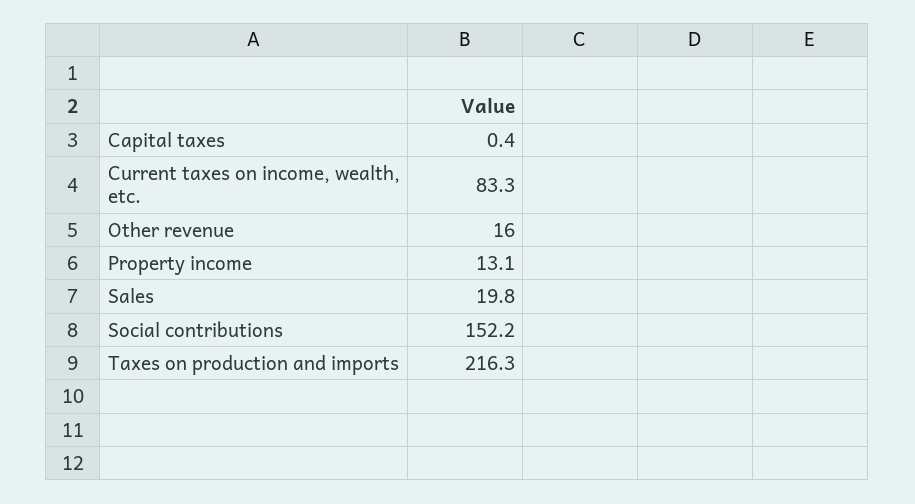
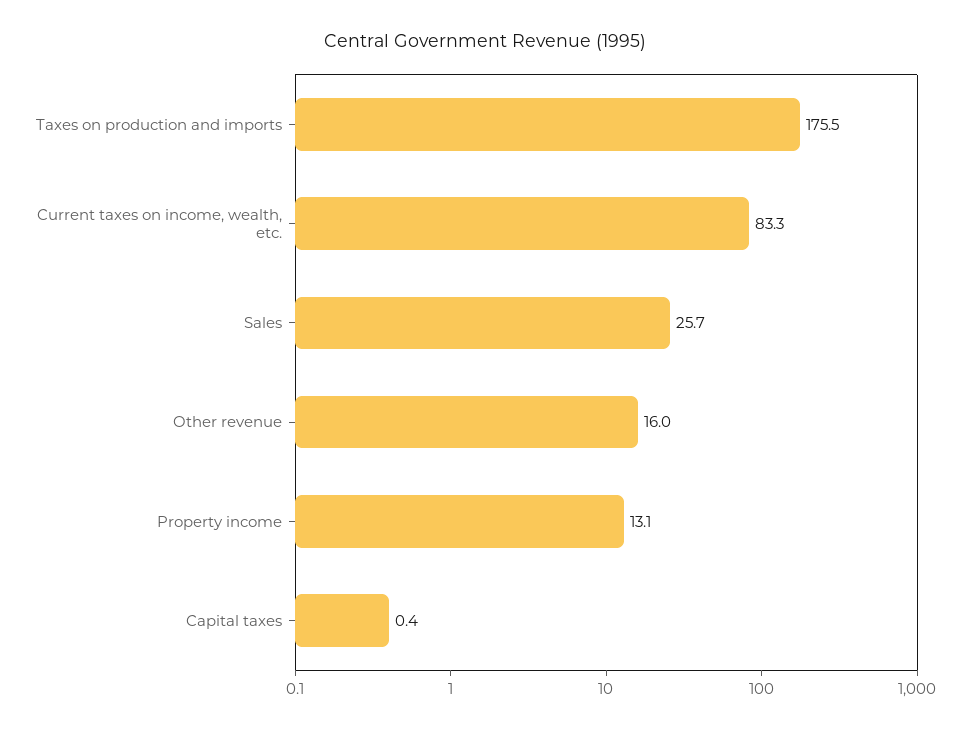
Sales: 19.8 -> 25.7
Social contributions: 152.2 -> none
Taxes on production and imports: 216.3 -> 175.5

